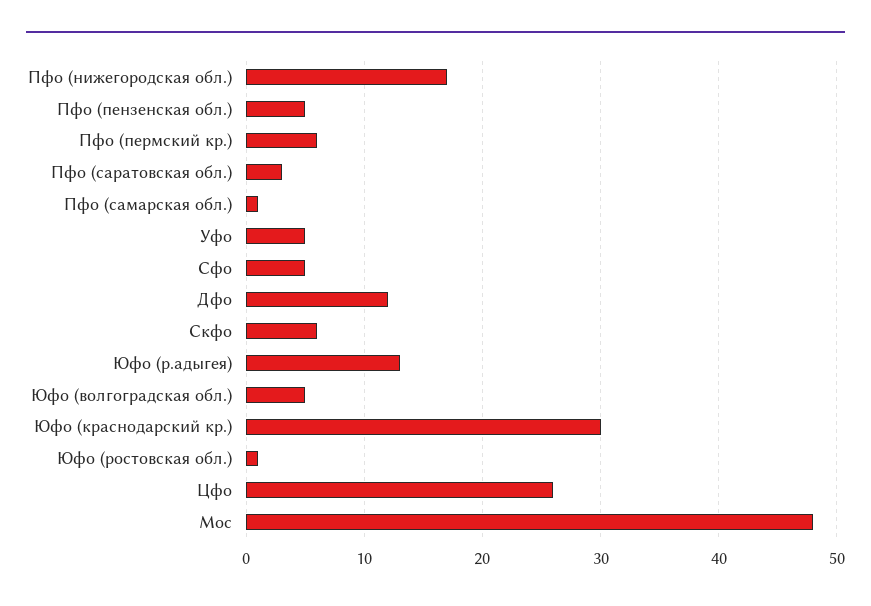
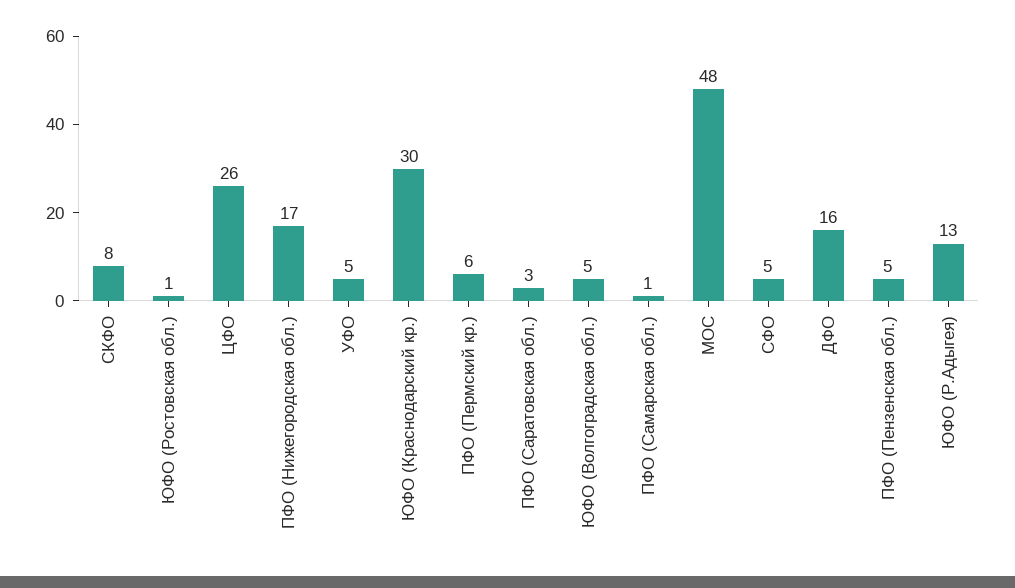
Дфо: 12 -> 16
Скфо: 6 -> 8

